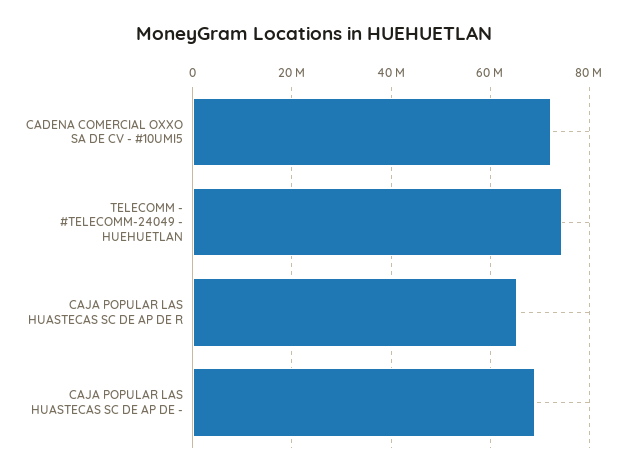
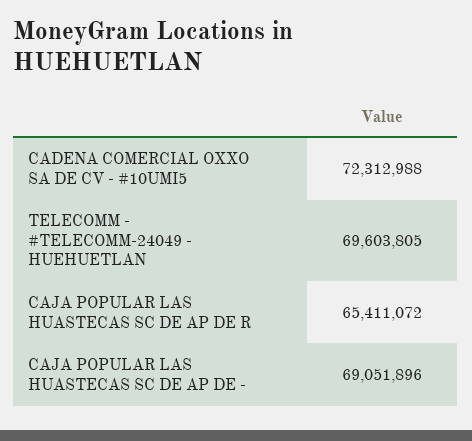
TELECOMM - #TELECOMM-24049 - HUEHUETLAN: 74000000 -> 69603805

